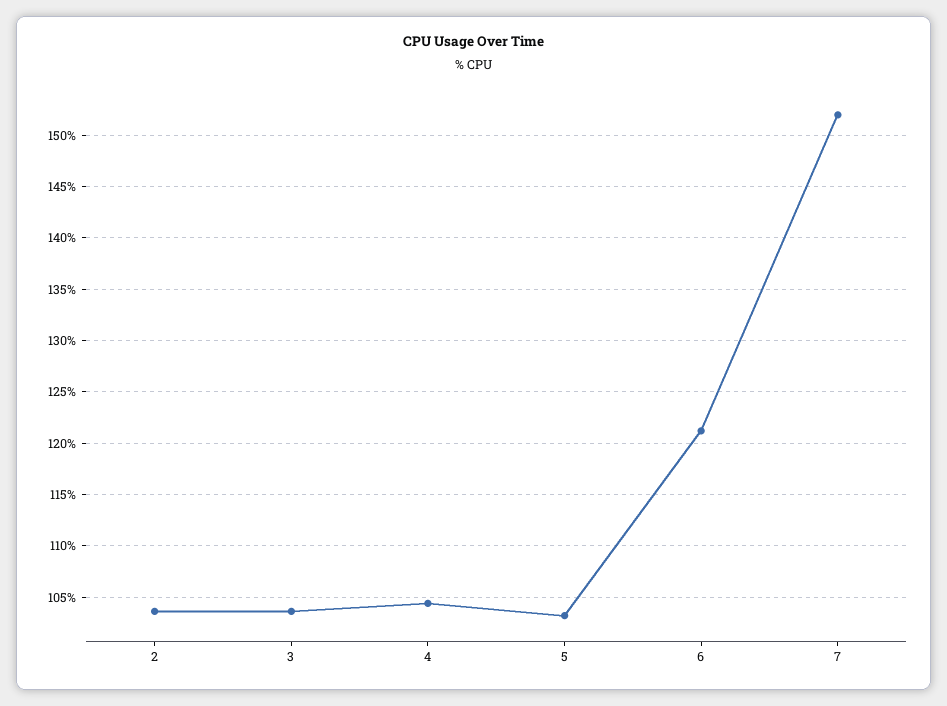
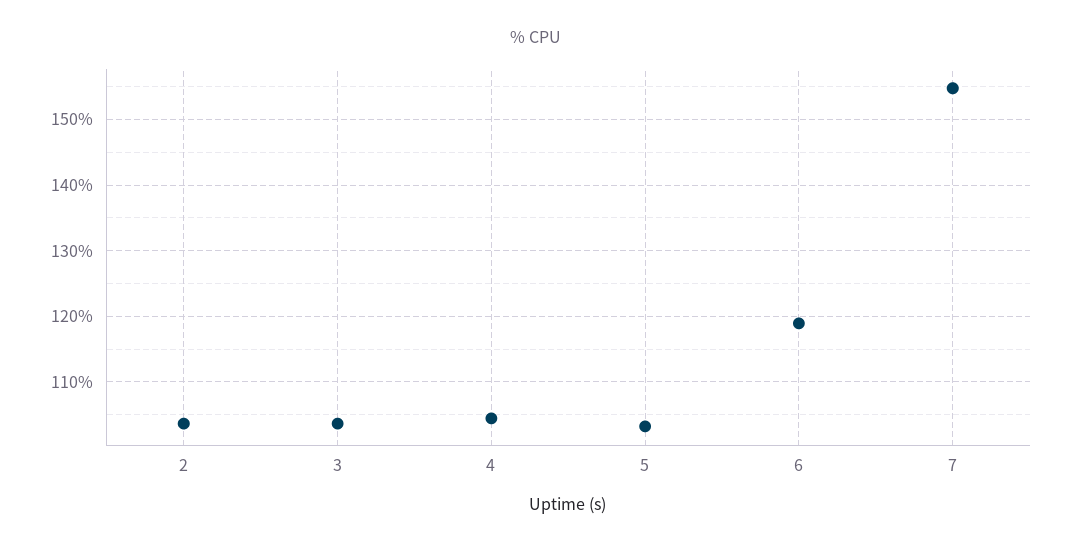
6: 121 -> 119
7: 152 -> 155

